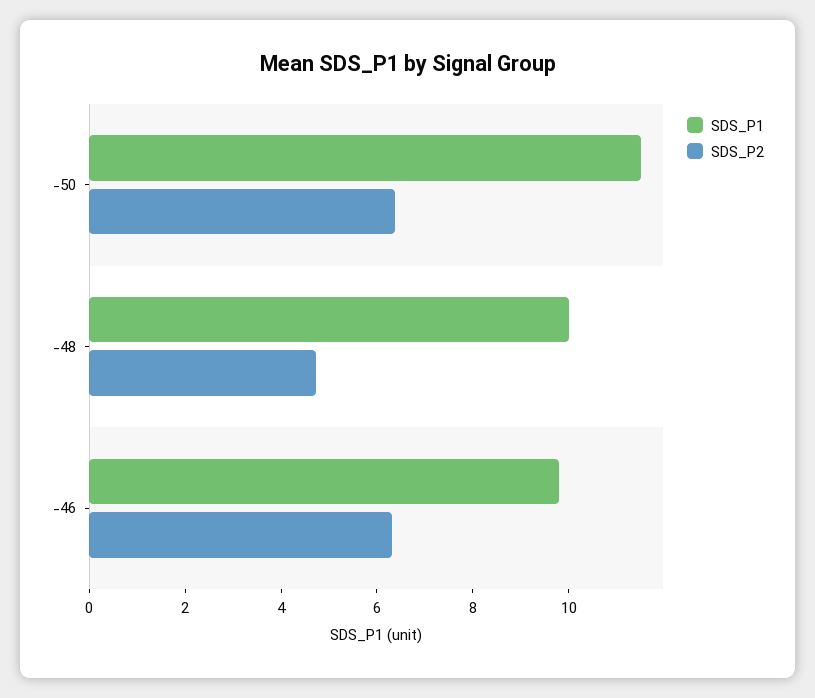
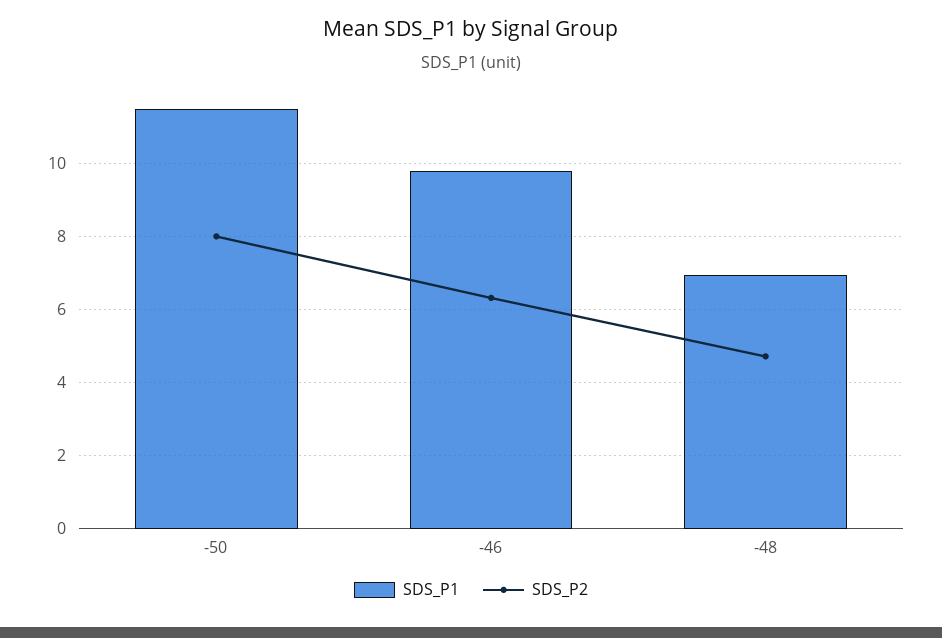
SDS_P2, -50: 6.5 -> 8
SDS_P1, -48: 10 -> 7

